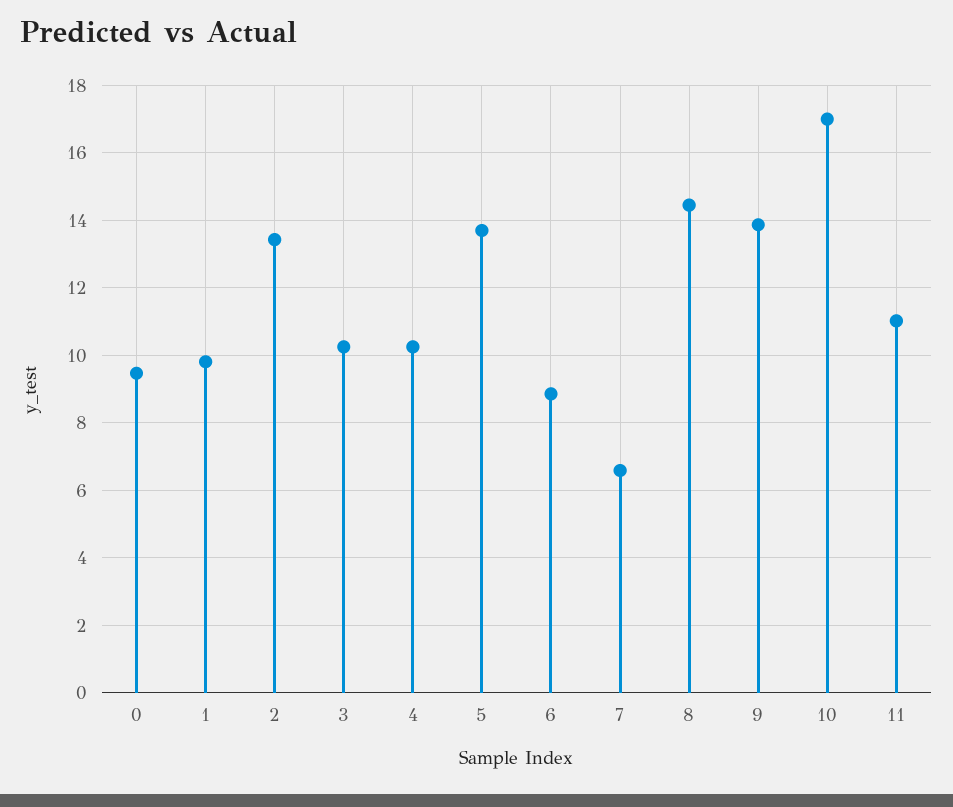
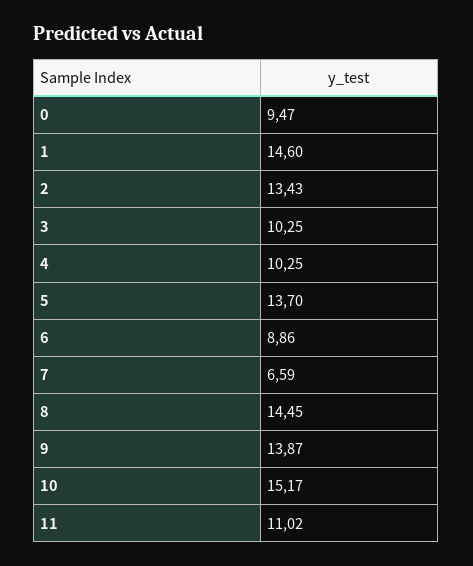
1: 9.8 -> 14.6
10: 17 -> 15.17

